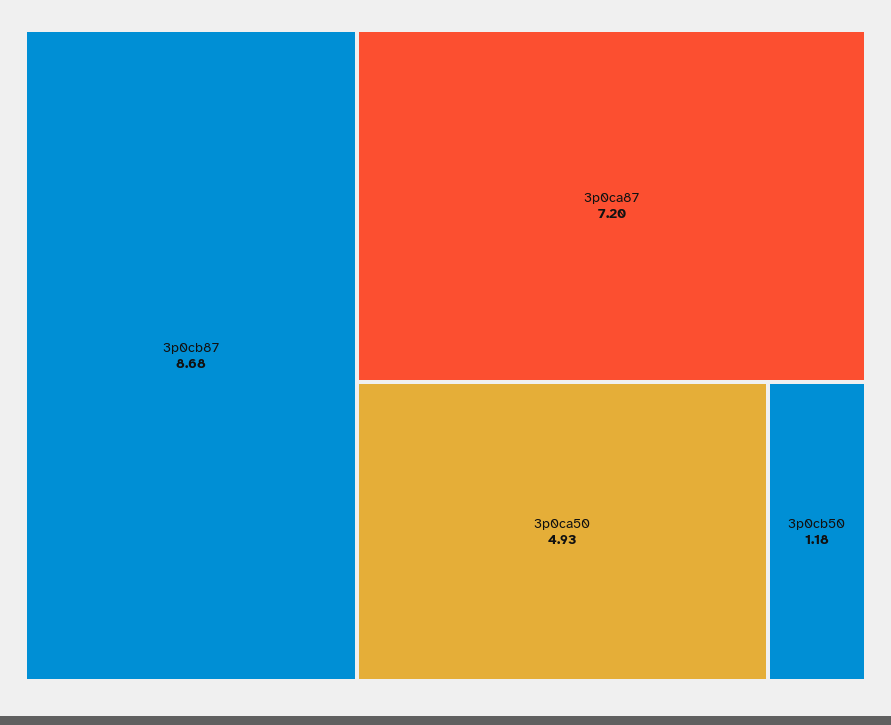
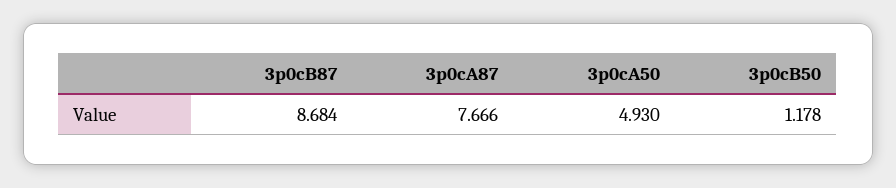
3p0ca87: 7.2 -> 7.666

